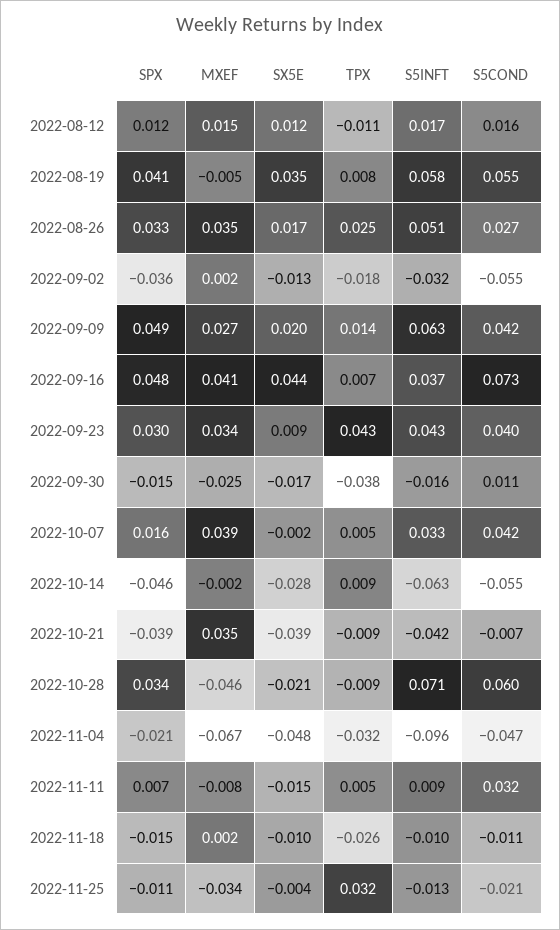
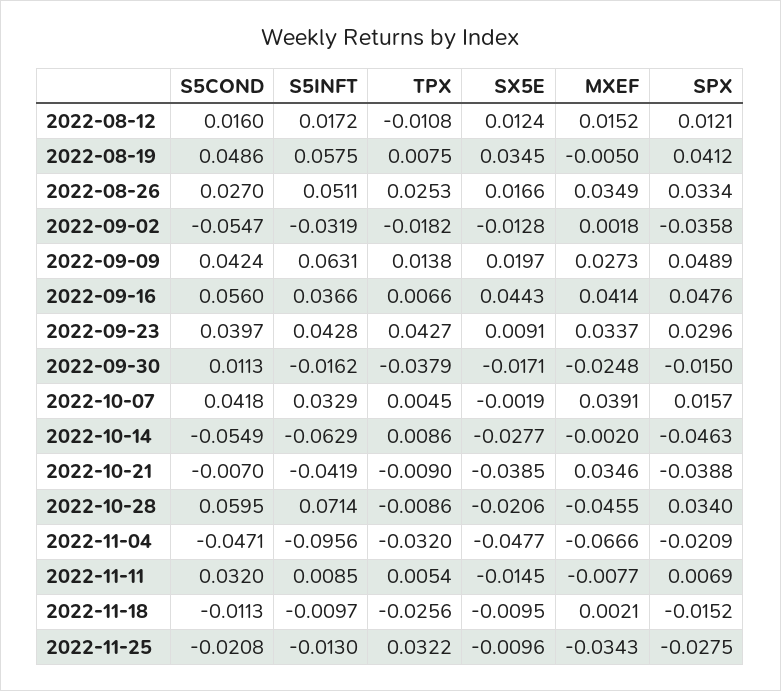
S5COND, 2022-08-19: 0.055 -> 0.0486
S5COND, 2022-09-16: 0.073 -> 0.056
SPX, 2022-11-25: -0.011 -> -0.0275
SX5E, 2022-11-25: -0.004 -> -0.0096

